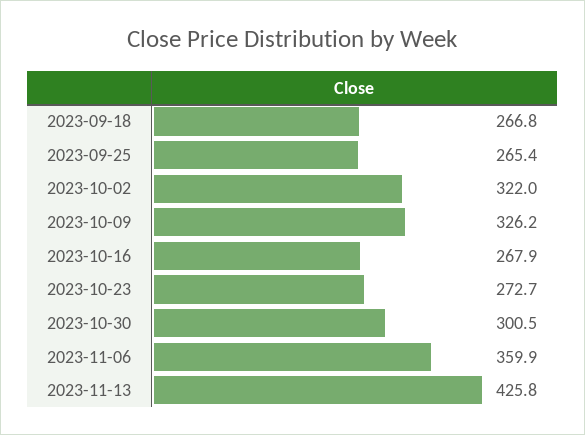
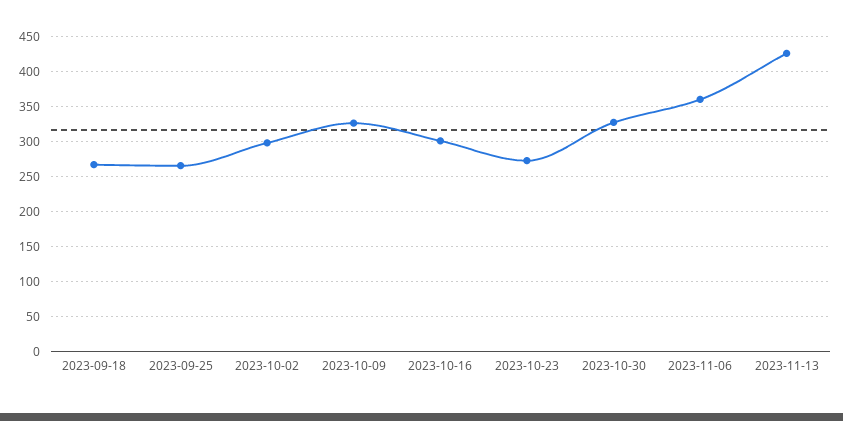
2023-10-02: 322 -> 300
2023-10-16: 267.9 -> 300
2023-10-30: 300.5 -> 330

